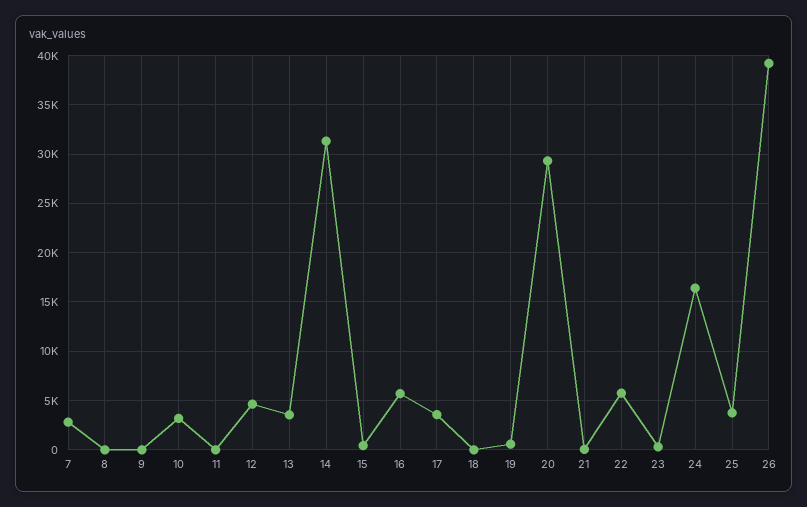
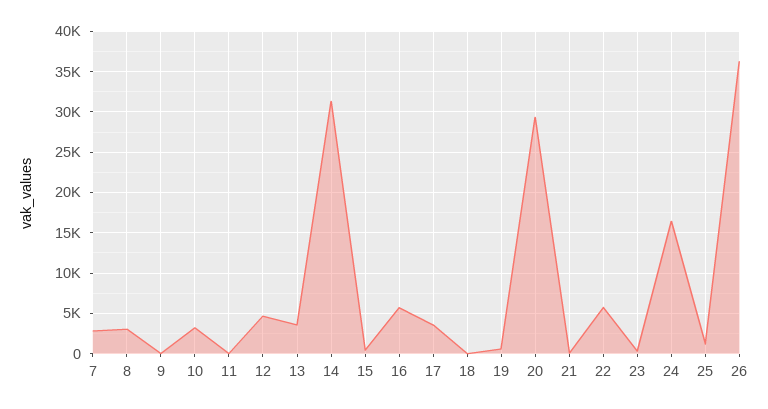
8: 0 -> 3000
25: 4000 -> 1000
26: 39000 -> 36000

